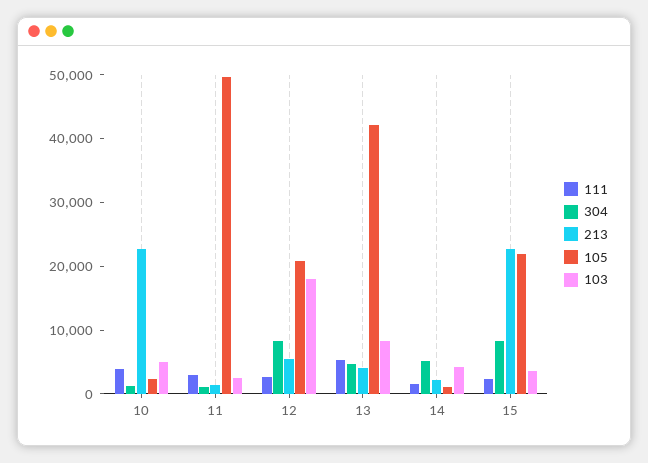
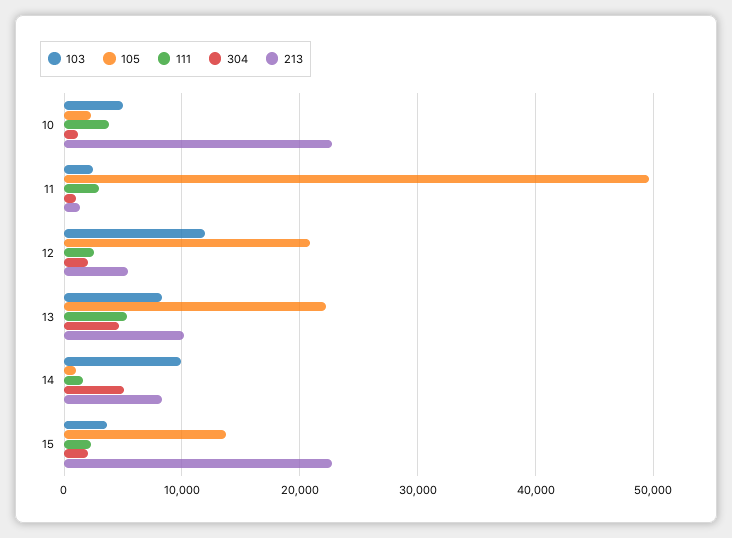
304, 12: 8000 -> 2000
103, 12: 18000 -> 12000
213, 13: 4000 -> 10000
105, 13: 42000 -> 22000
213, 14: 2000 -> 8000
103, 14: 4000 -> 10000
304, 15: 8000 -> 2000
105, 15: 22000 -> 14000

